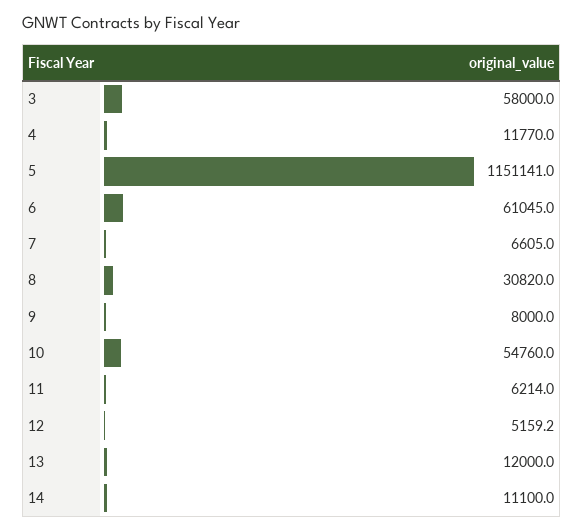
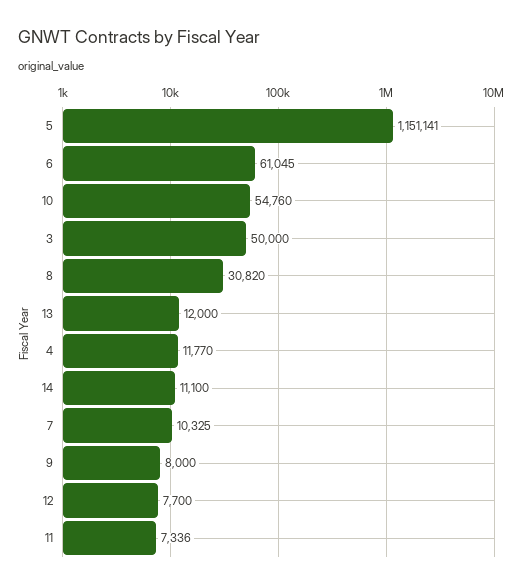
3: 58000 -> 50000
7: 6605 -> 10325
11: 6214 -> 7336
12: 5159.2 -> 7700

